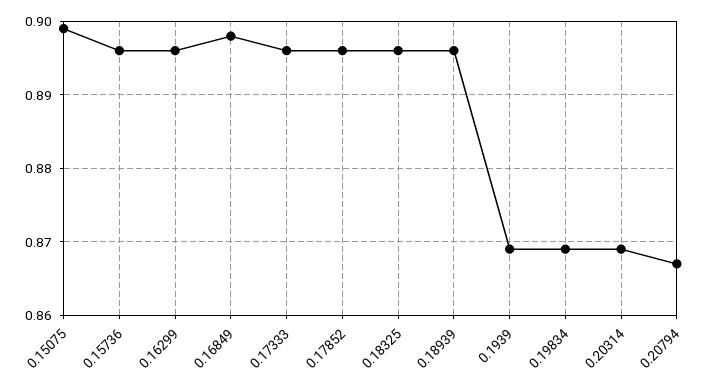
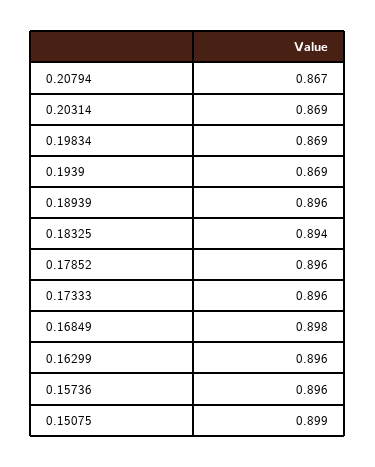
0.18325: 0.896 -> 0.894

